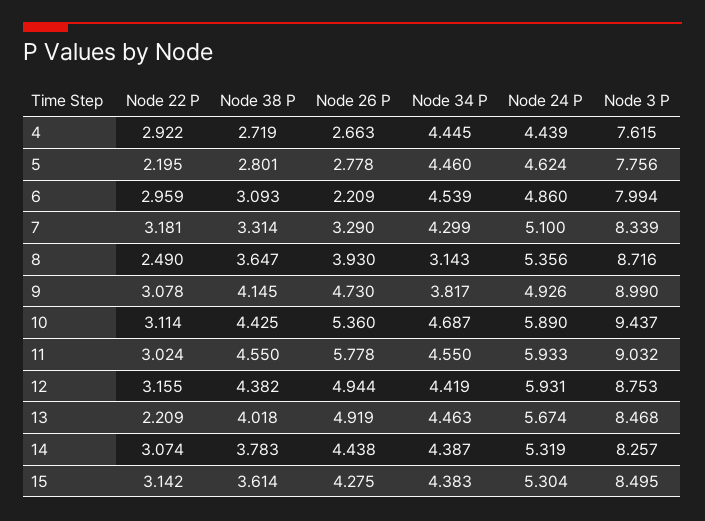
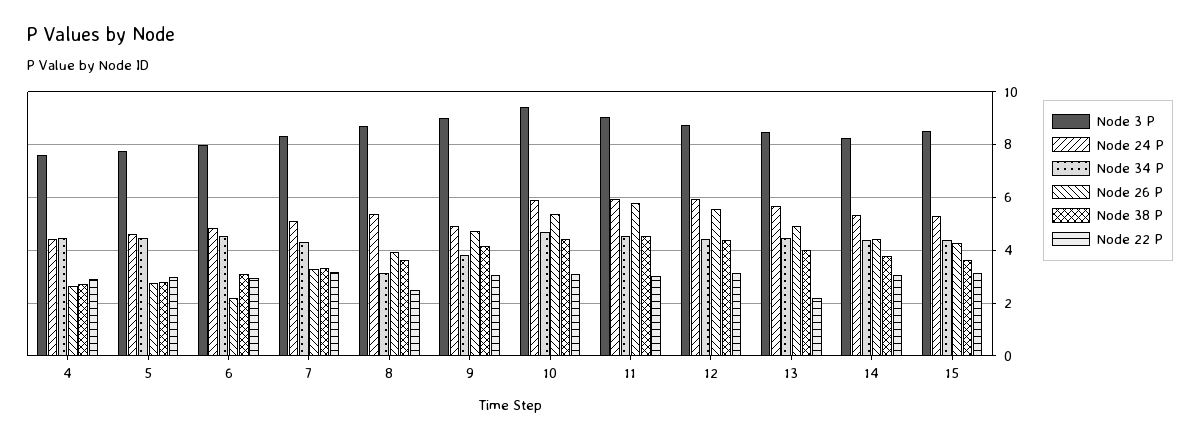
Node 22 P, 5: 2.195 -> 3
Node 26 P, 12: 4.944 -> 5.5

